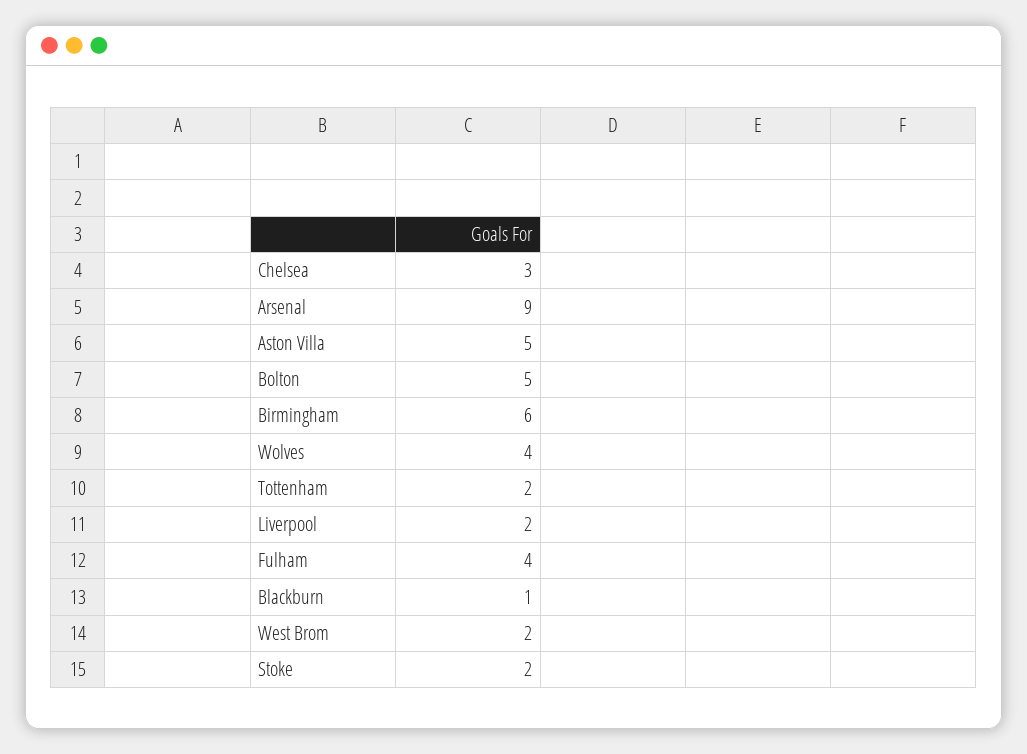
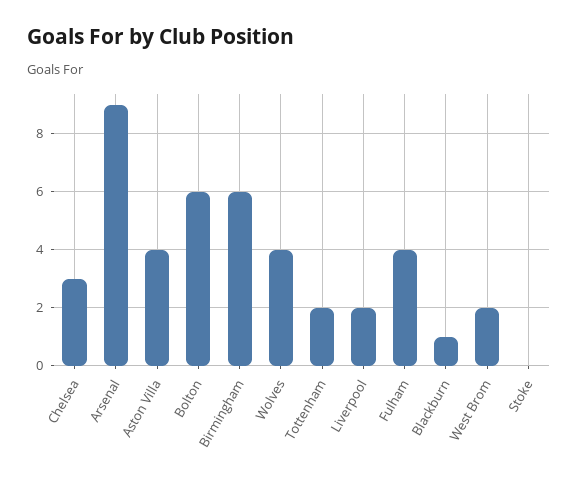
Aston Villa: 5 -> 4
Bolton: 5 -> 6
Stoke: 2 -> 0

